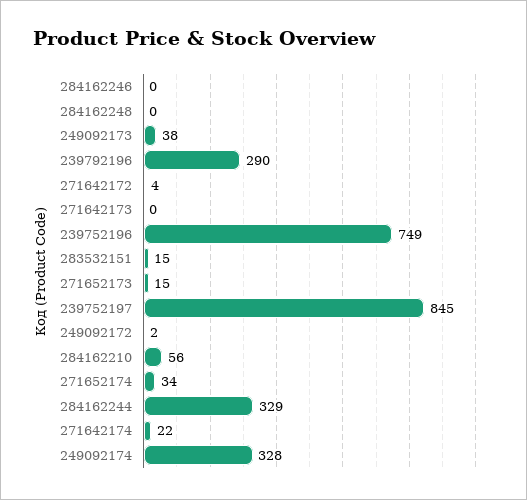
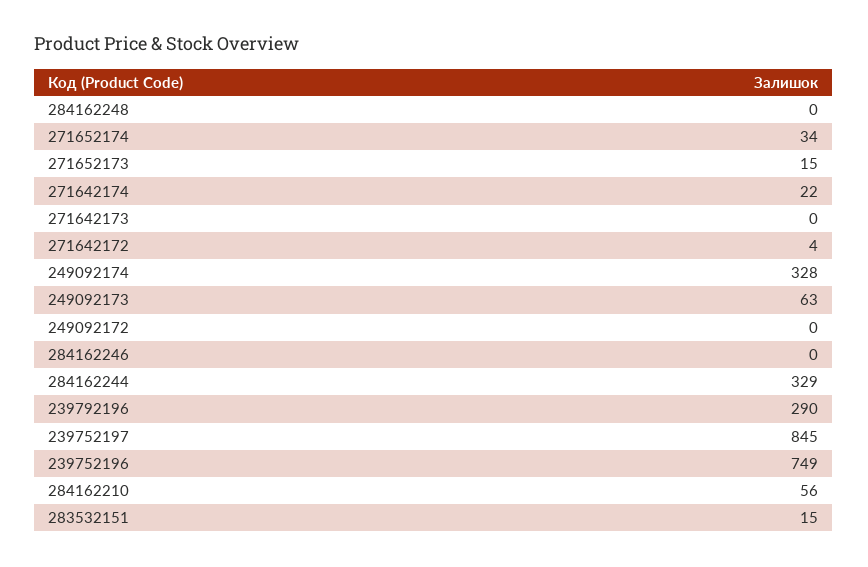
249092173: 38 -> 63
249092172: 2 -> 0

